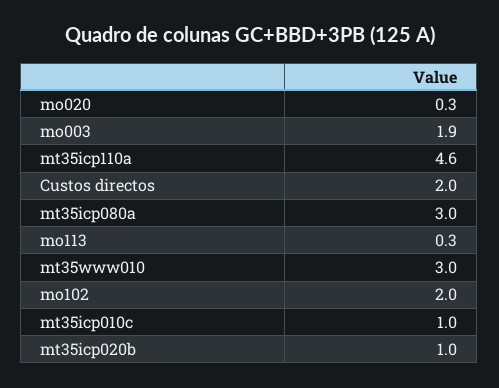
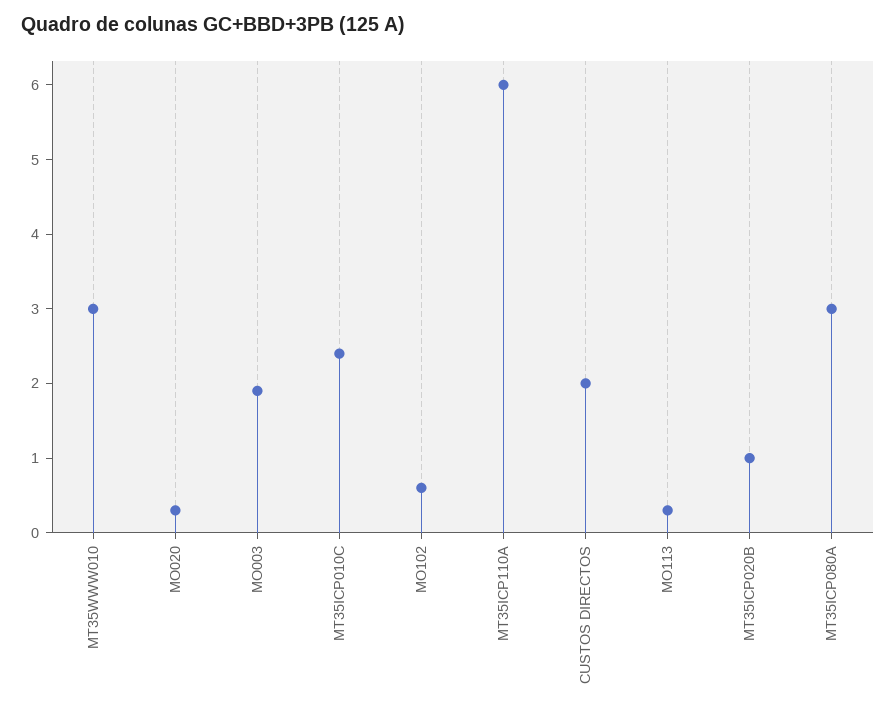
mt35icp110a: 4.6 -> 6
mo102: 2 -> 0.5
mt35icp010c: 1 -> 2.5

